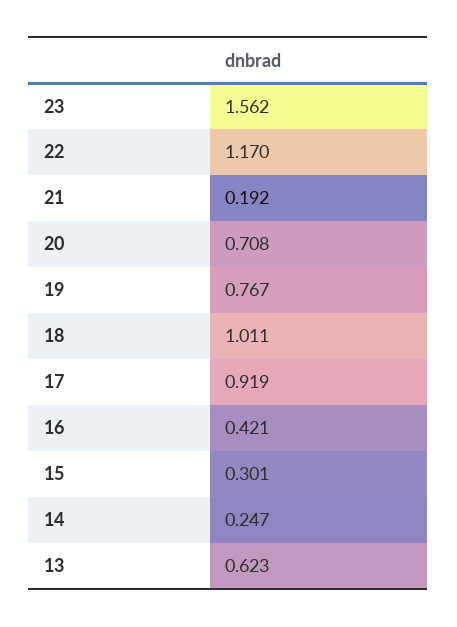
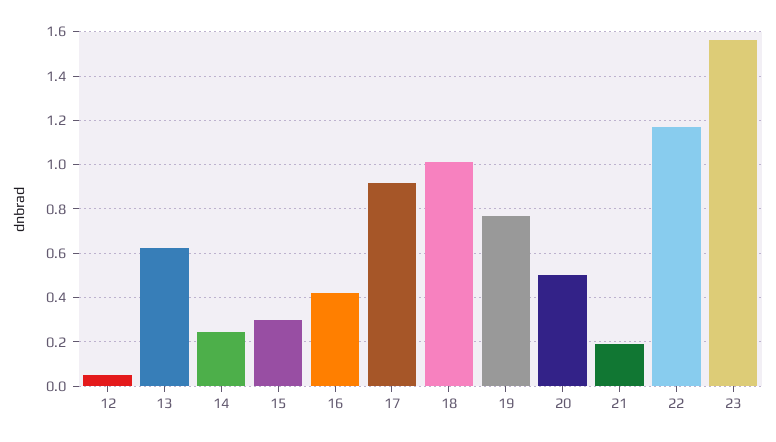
20: 0.708 -> 0.5
12: none -> 0.05

